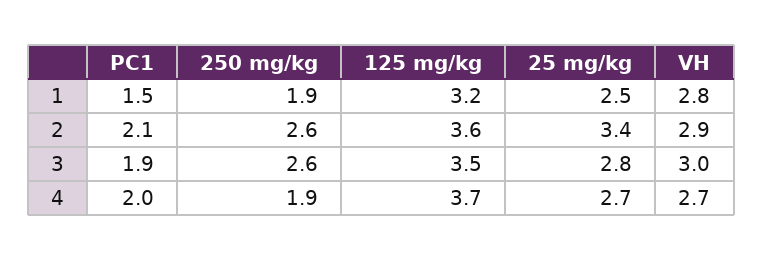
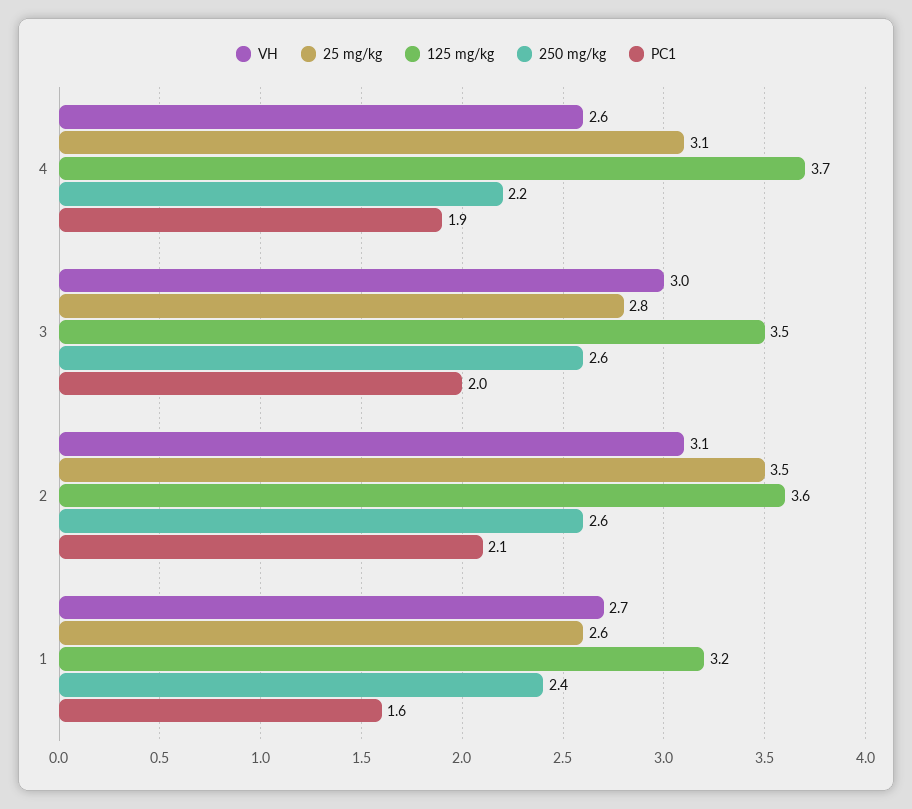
PC1, 1: 1.5 -> 1.6
250 mg/kg, 1: 1.9 -> 2.4
25 mg/kg, 1: 2.5 -> 2.6
VH, 1: 2.8 -> 2.7
25 mg/kg, 2: 3.4 -> 3.5
VH, 2: 2.9 -> 3.1
PC1, 3: 1.9 -> 2
PC1, 4: 2 -> 1.9
250 mg/kg, 4: 1.9 -> 2.2
25 mg/kg, 4: 2.7 -> 3.1
VH, 4: 2.7 -> 2.6

